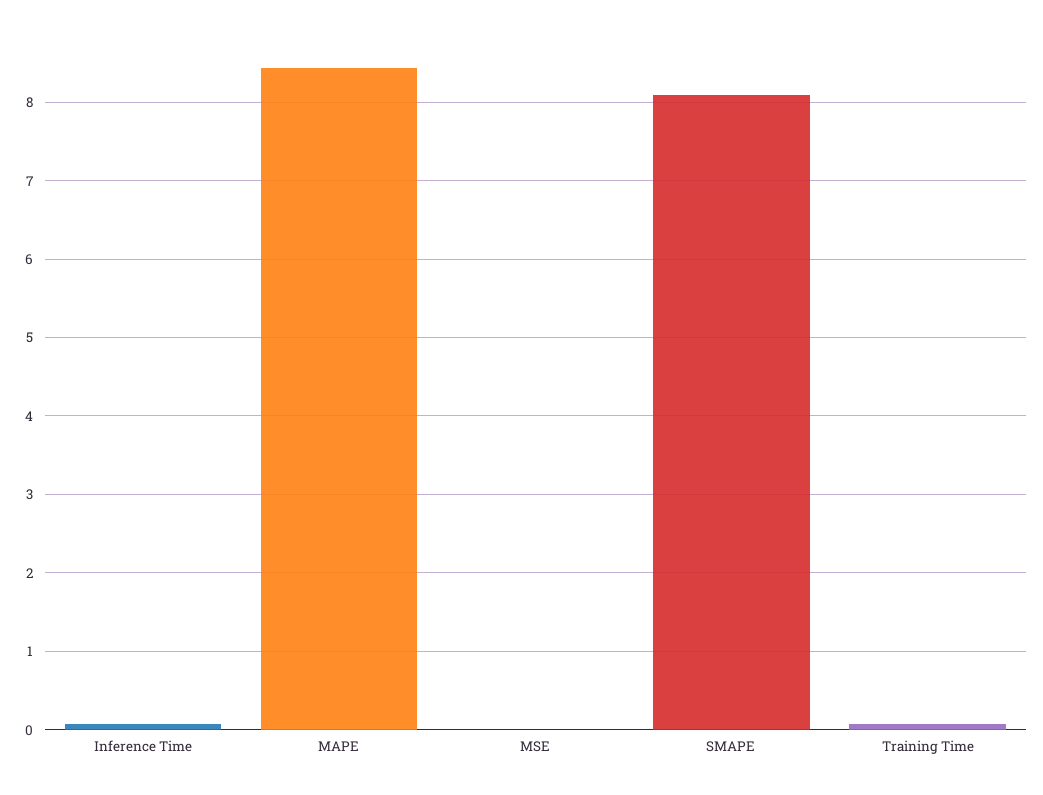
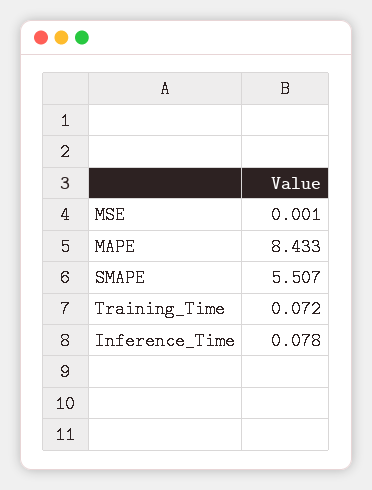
SMAPE: 8.1 -> 5.507

